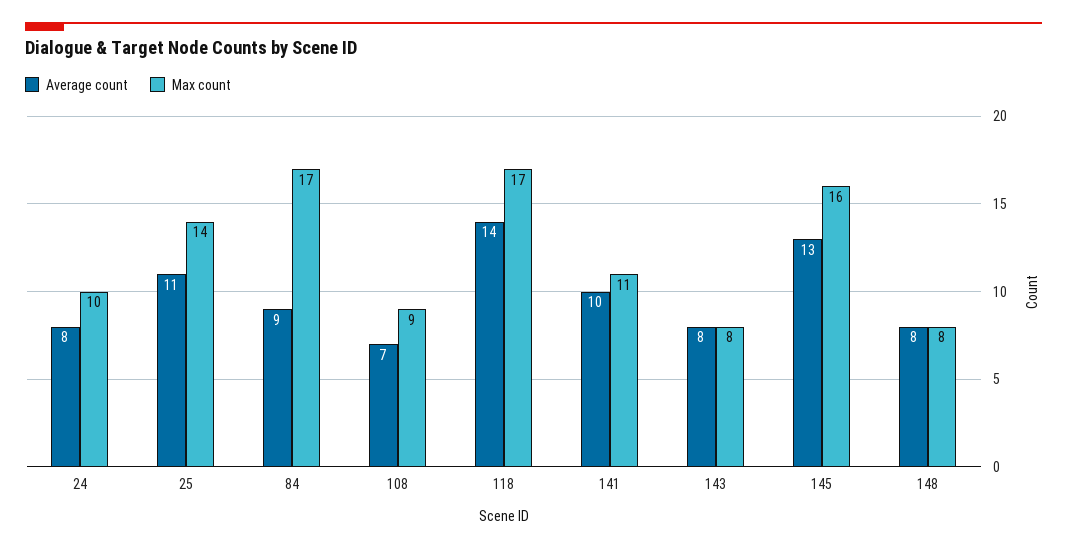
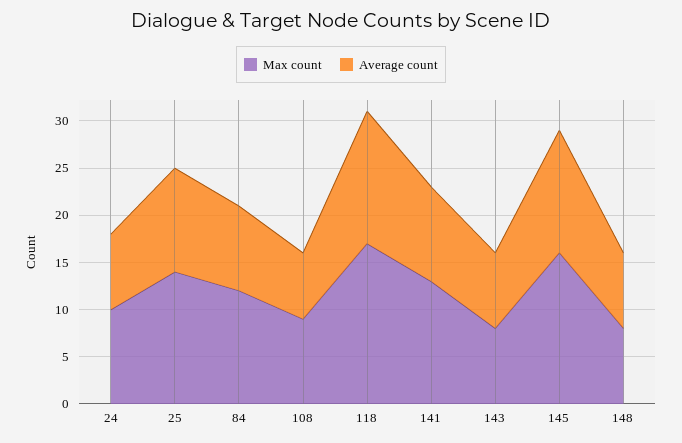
Max count, 84: 17 -> 12
Max count, 141: 11 -> 13

